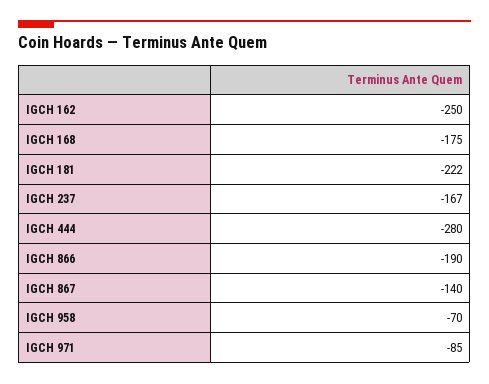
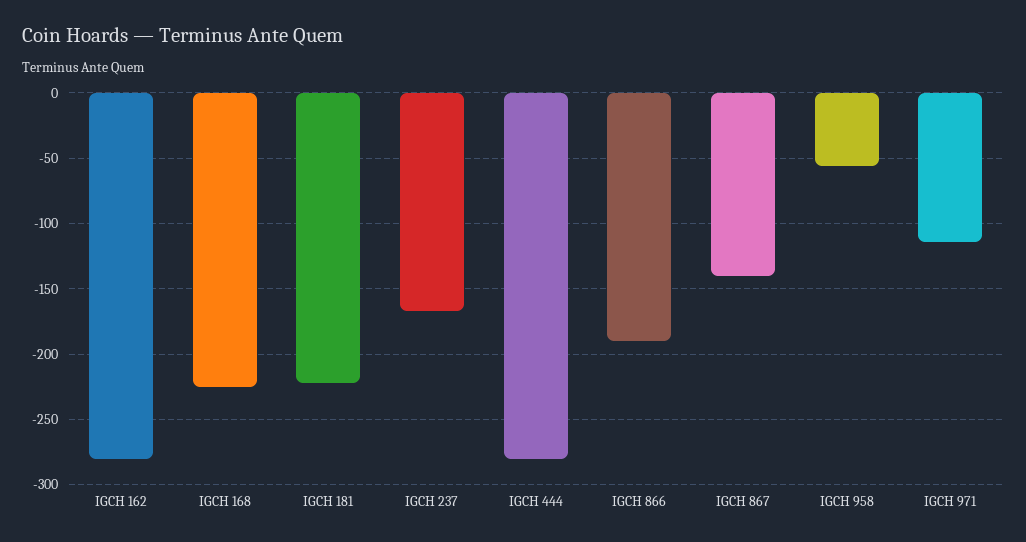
IGCH 162: -250 -> -280
IGCH 168: -175 -> -225
IGCH 958: -70 -> -55
IGCH 971: -85 -> -115

